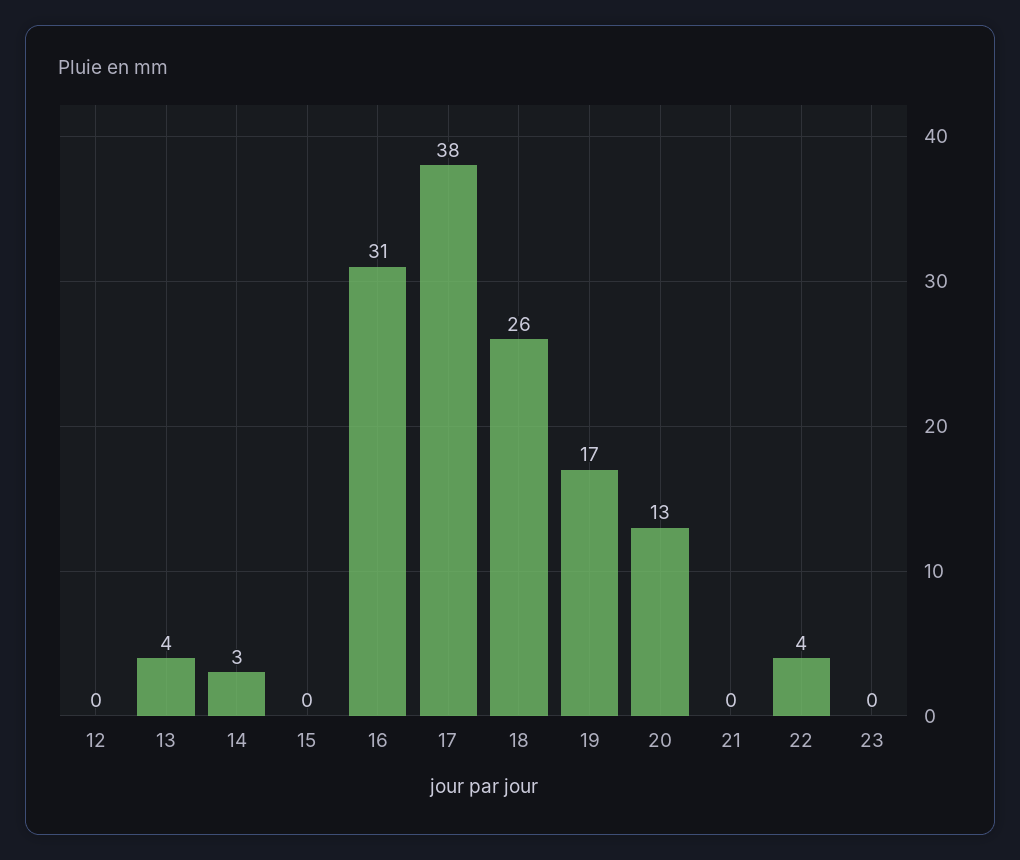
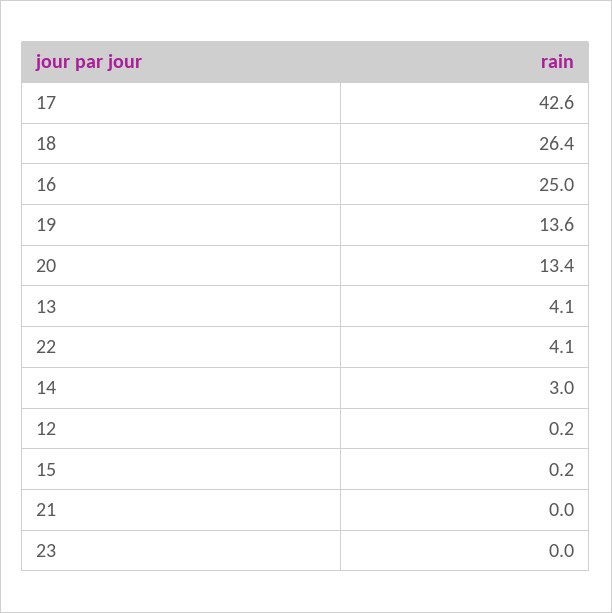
16: 31 -> 25
17: 38 -> 42.6
19: 17 -> 13.6

